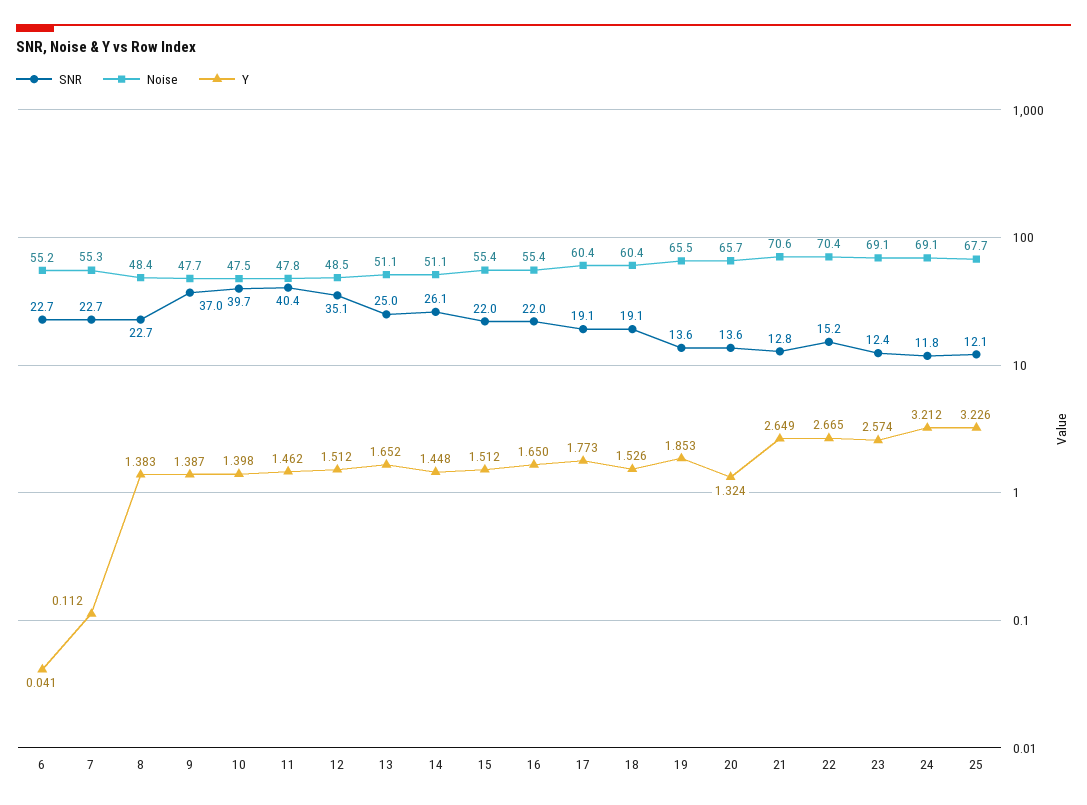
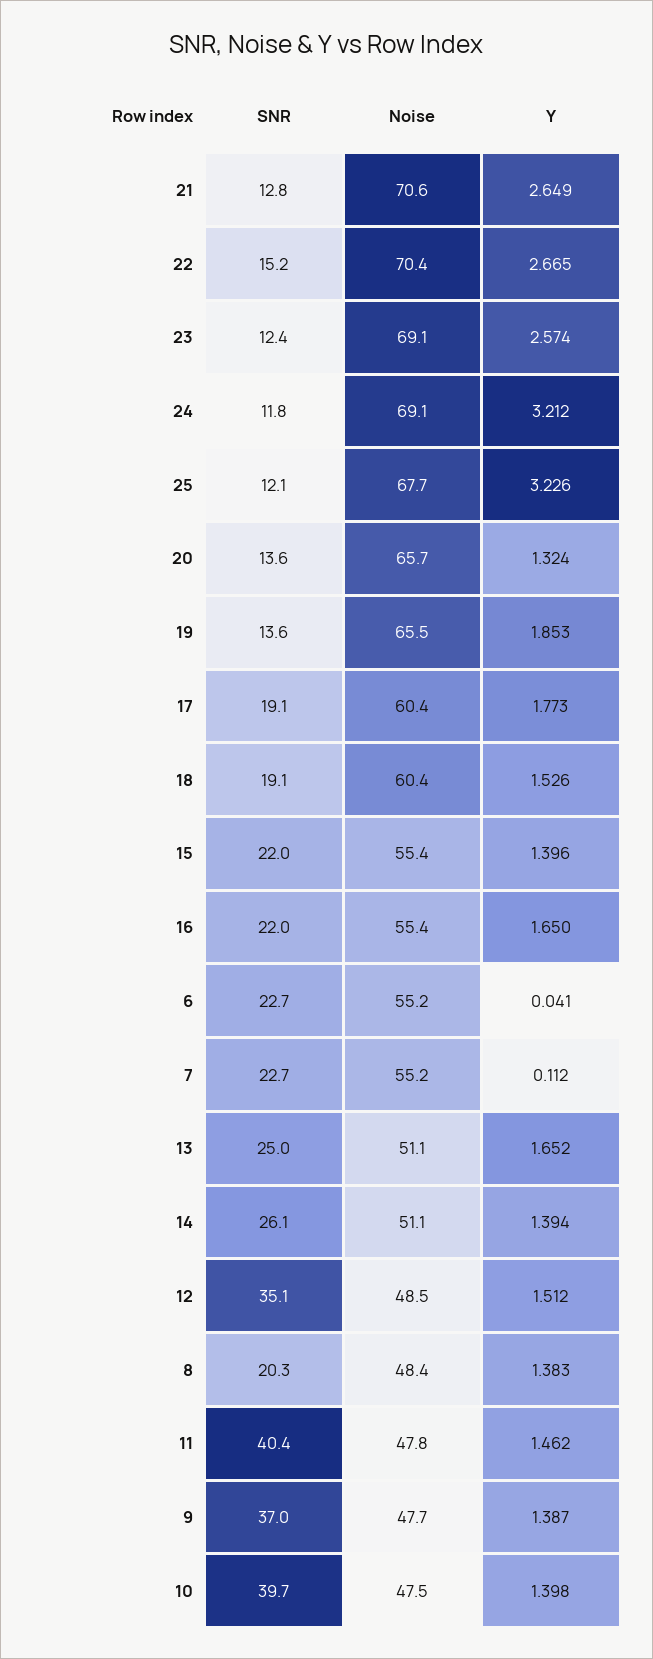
Noise, 7: 55.3 -> 55.2
SNR, 8: 22.7 -> 20.3
Y, 14: 1.448 -> 1.394
Y, 15: 1.512 -> 1.396

